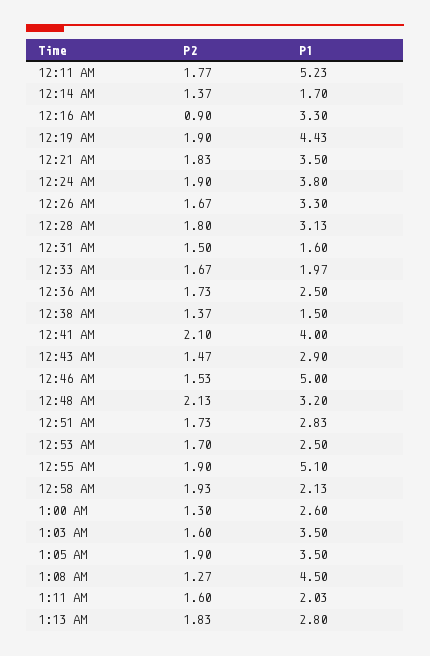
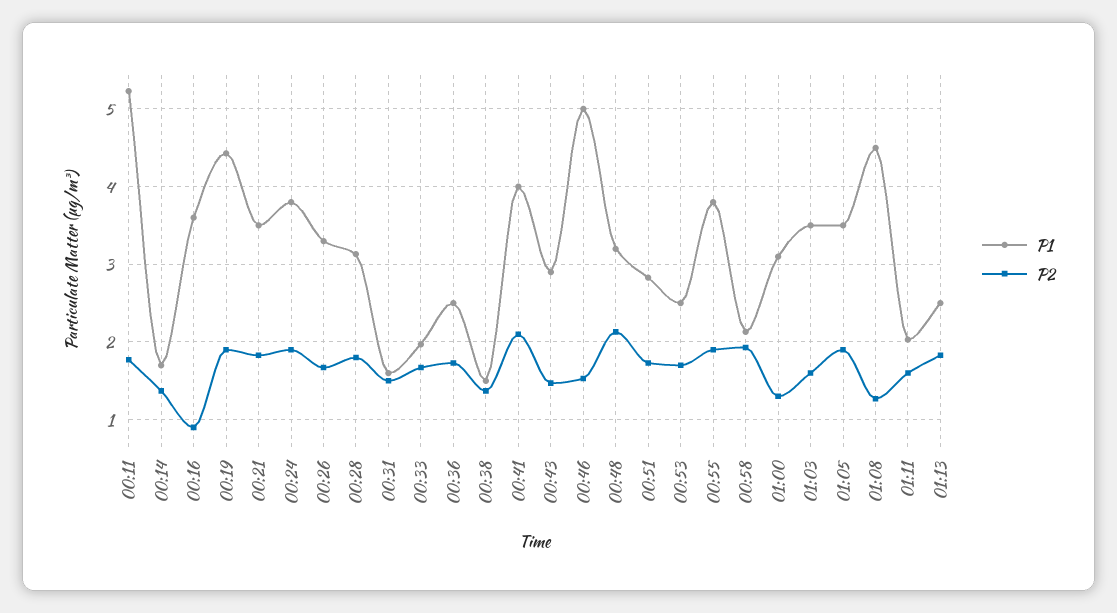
P1, 12:16 AM: 3.3 -> 3.6
P1, 12:55 AM: 5.1 -> 3.8
P1, 1:00 AM: 2.6 -> 3.1
P1, 1:13 AM: 2.8 -> 2.5

